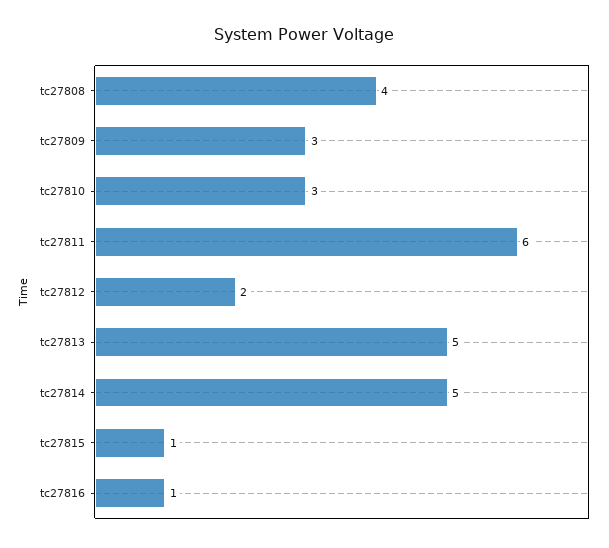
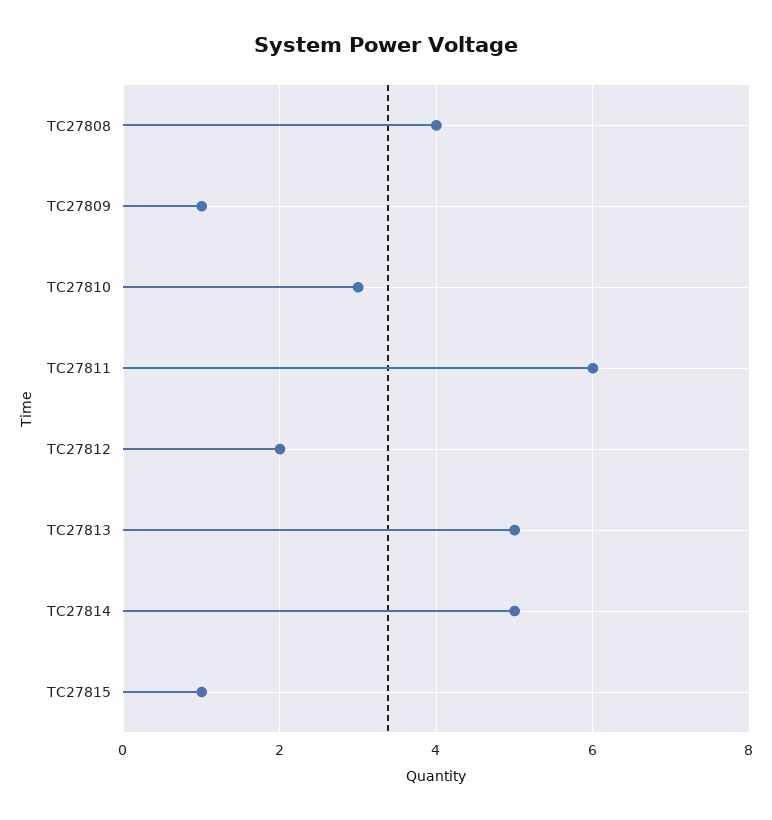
tc27809: 3 -> 1
tc27816: 1 -> none

